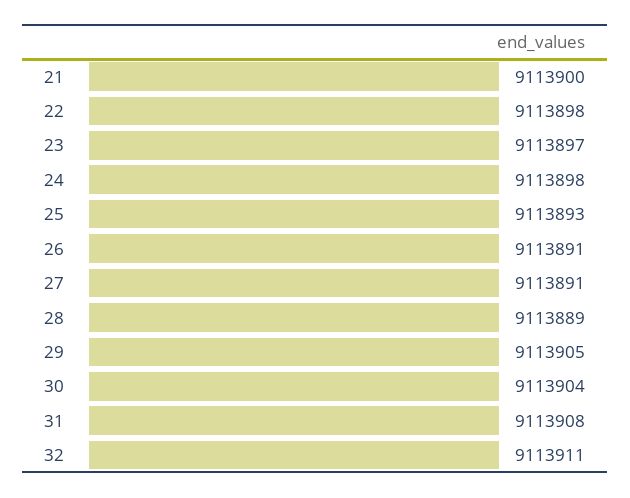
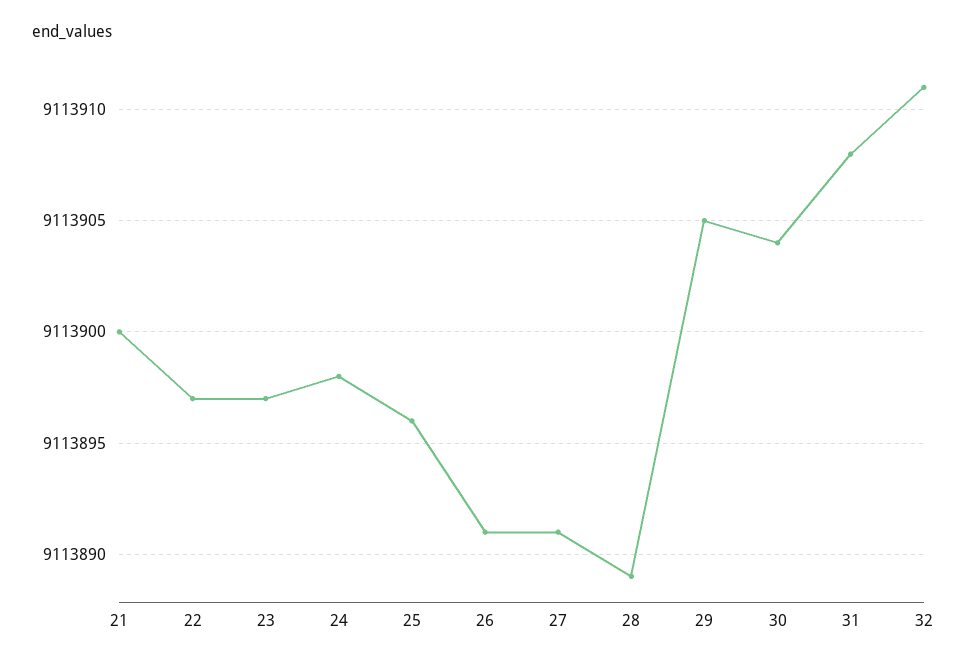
22: 9113898 -> 9113897
25: 9113893 -> 9113896

